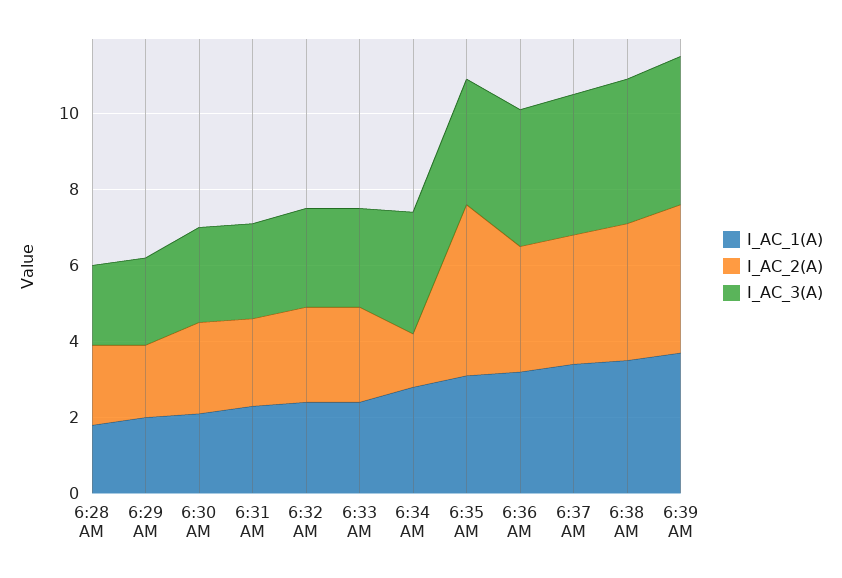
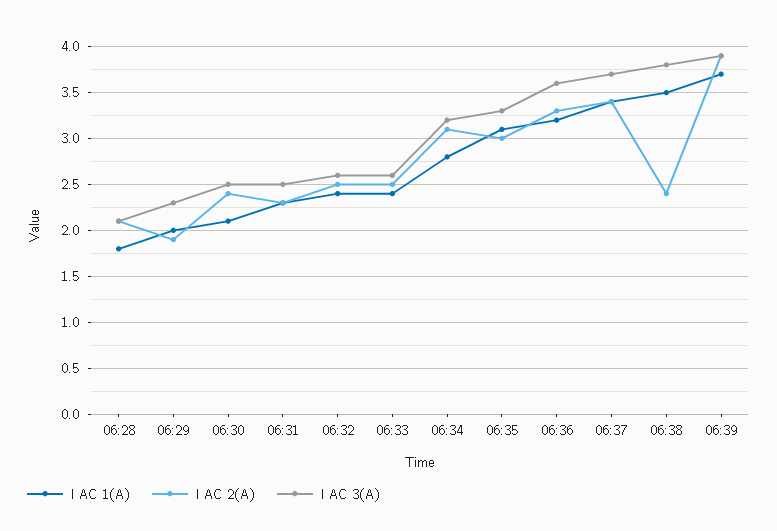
I_AC_2(A), 6:34 AM: 1.5 -> 3.1
I_AC_2(A), 6:35 AM: 4.5 -> 3
I_AC_2(A), 6:38 AM: 3.5 -> 2.4

